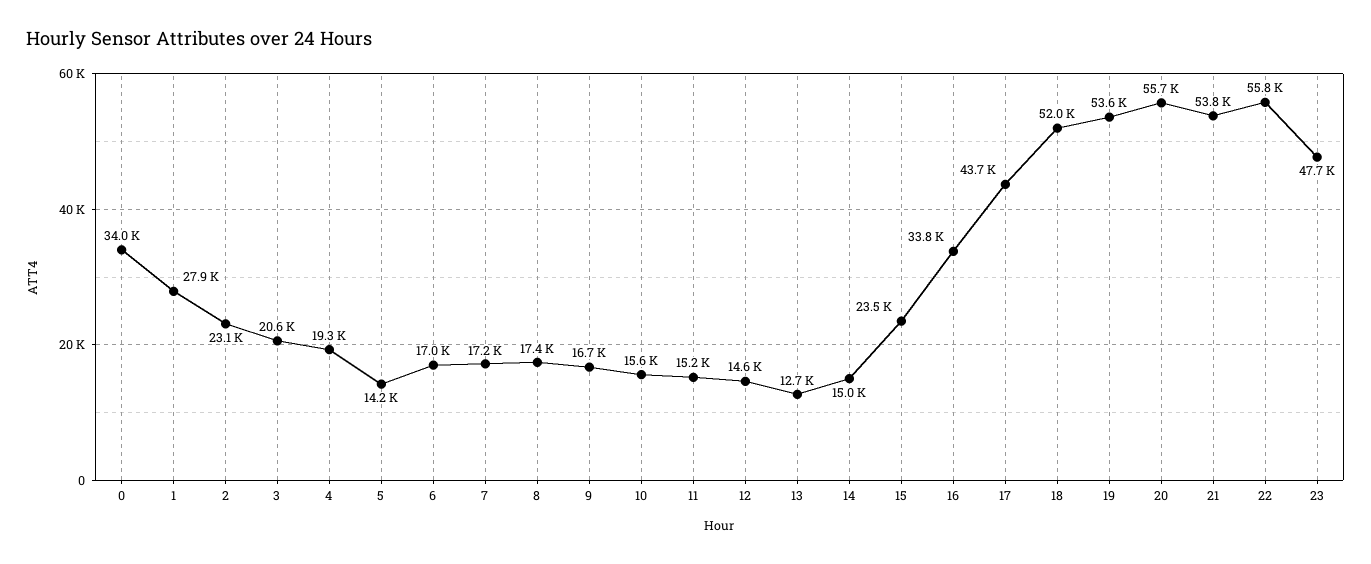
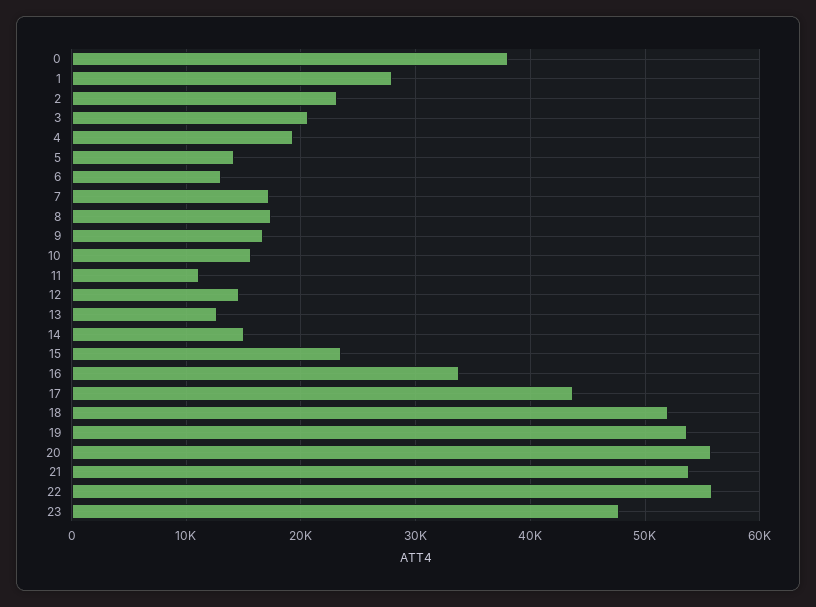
0: 34000 -> 38000
6: 17000 -> 13000
11: 15200 -> 11000

